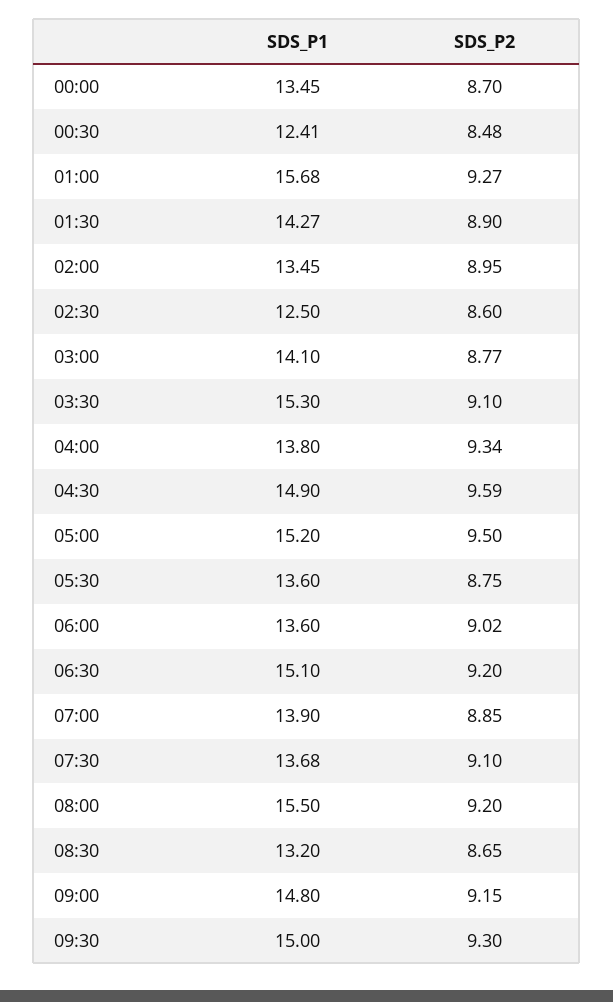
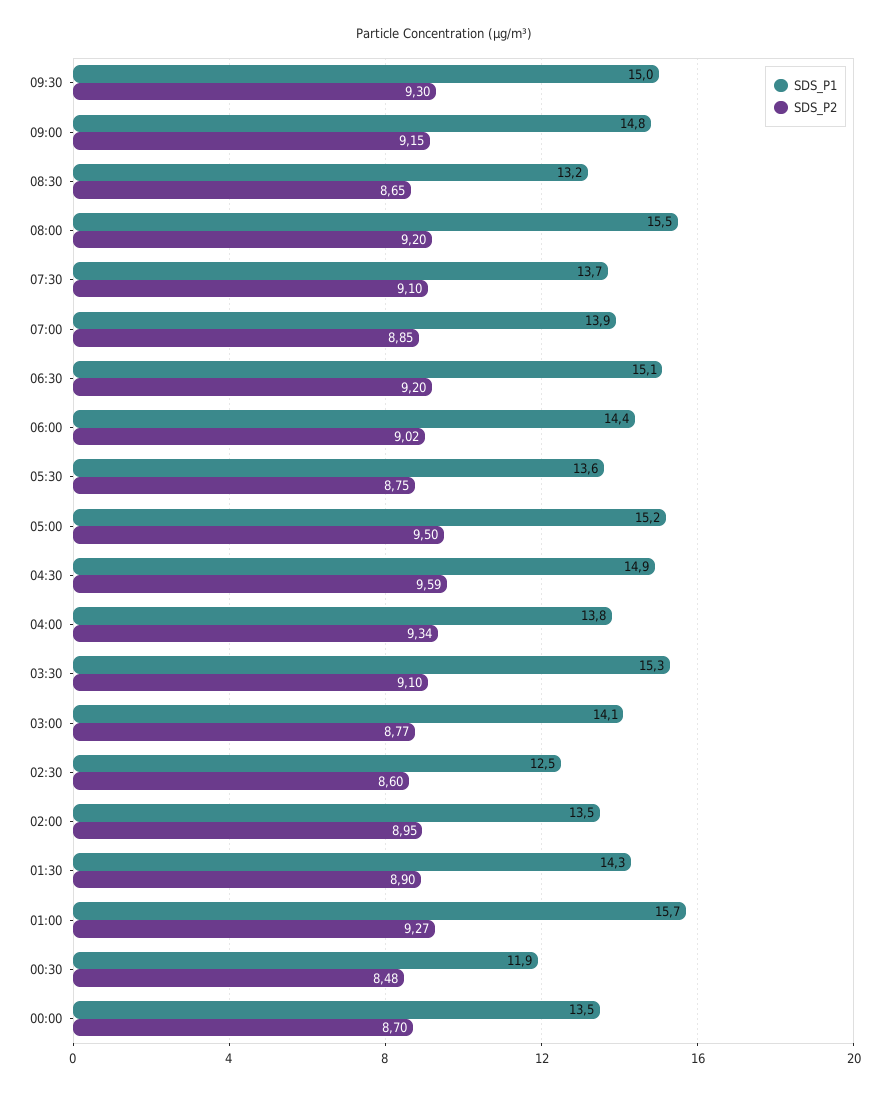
SDS_P1, 00:30: 12.41 -> 11.9
SDS_P1, 06:00: 13.6 -> 14.4

